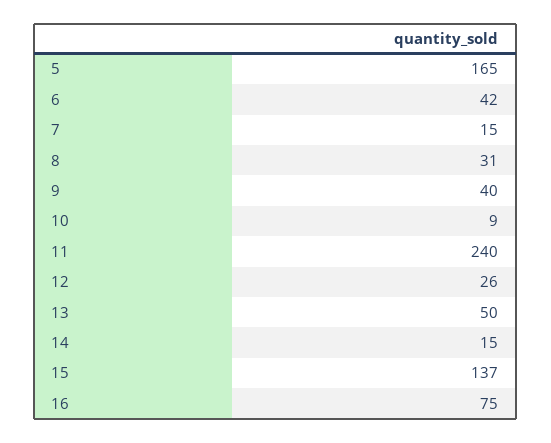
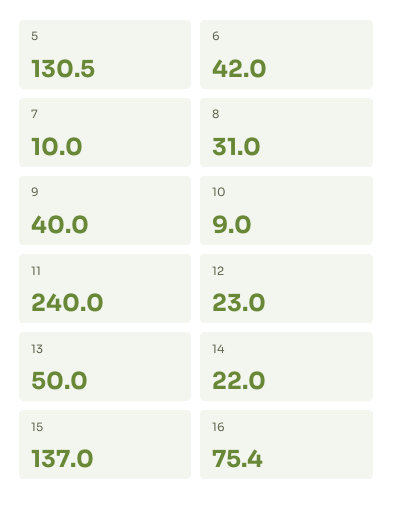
5: 165 -> 130.5
7: 15 -> 10
12: 26 -> 23
14: 15 -> 22

